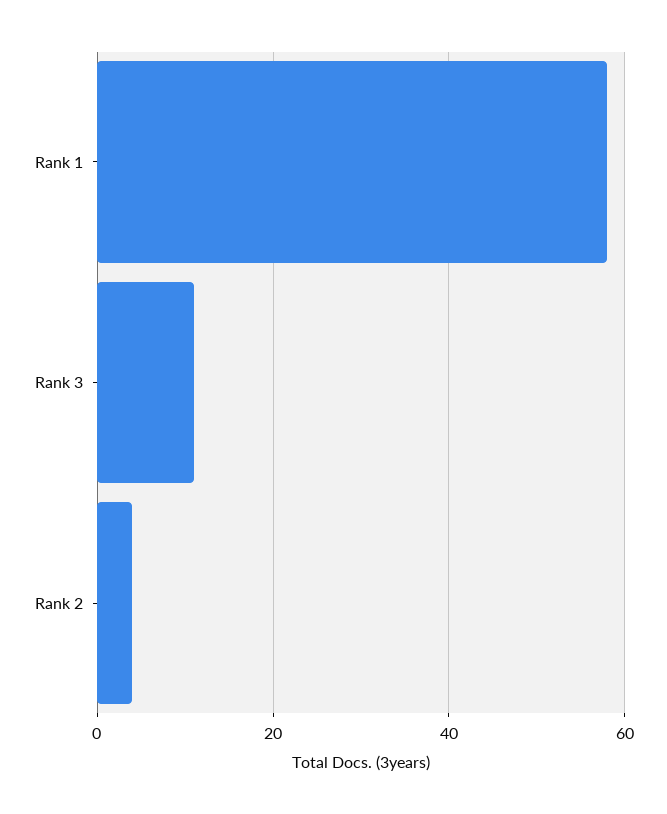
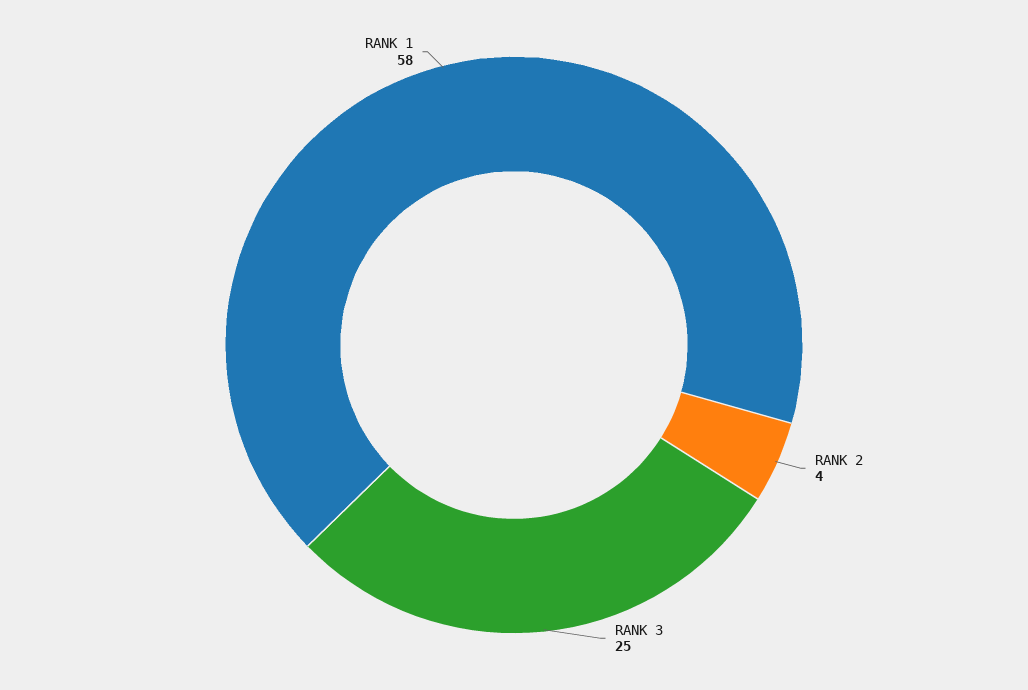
Rank 3: 10 -> 25

